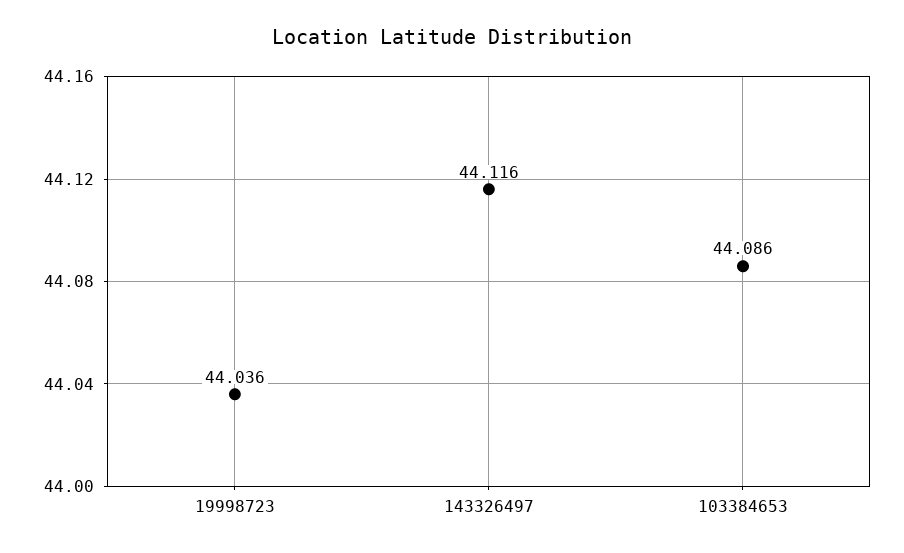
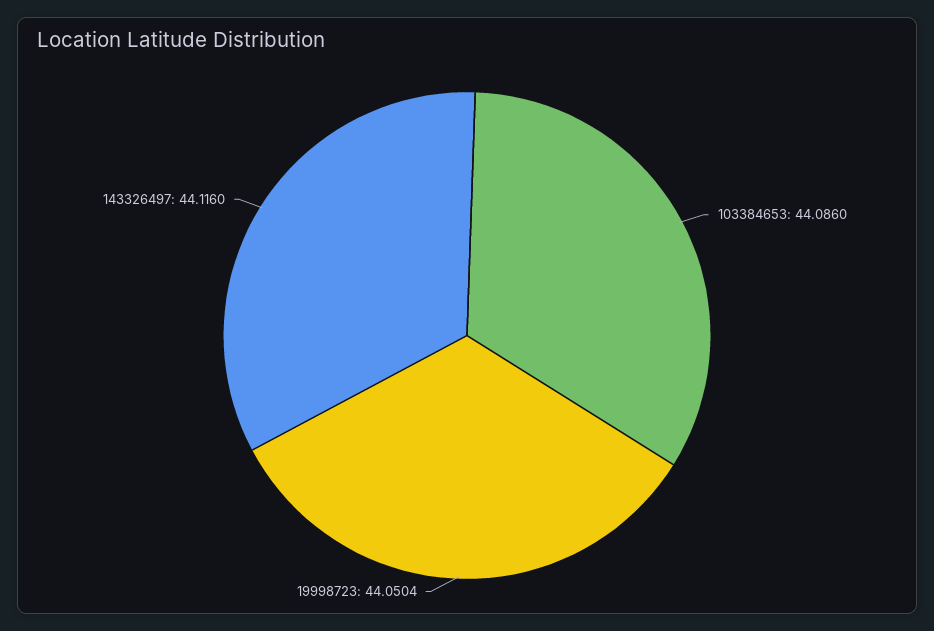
19998723: 44.036 -> 44.0504

